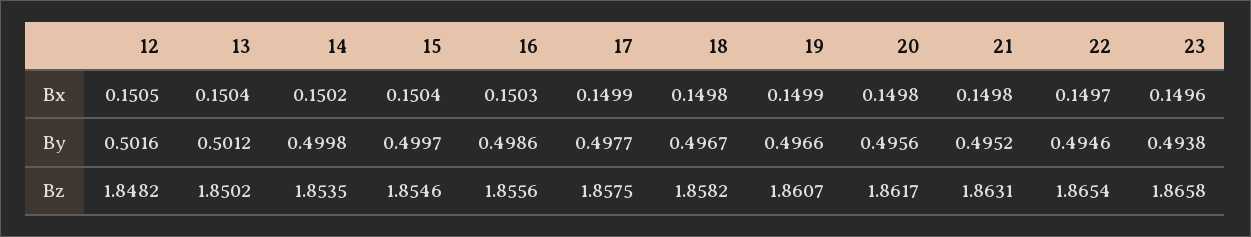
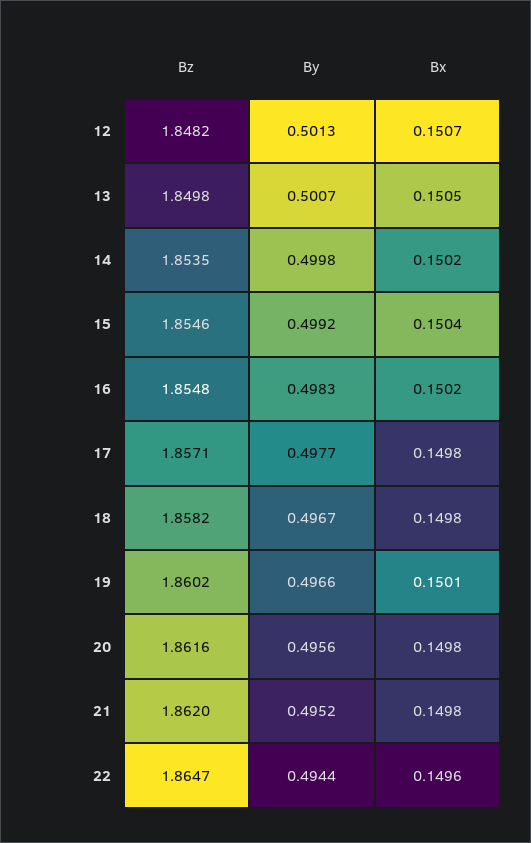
12, Bx: 0.1505 -> 0.1507
13, Bx: 0.1504 -> 0.1505
16, Bx: 0.1503 -> 0.1502
17, Bx: 0.1499 -> 0.1498
19, Bx: 0.1499 -> 0.1501
22, Bx: 0.1497 -> 0.1496
23, Bx: 0.1496 -> none
12, By: 0.5016 -> 0.5013
13, By: 0.5012 -> 0.5007
15, By: 0.4997 -> 0.4992
16, By: 0.4986 -> 0.4983
22, By: 0.4946 -> 0.4944
23, By: 0.4938 -> none
13, Bz: 1.8502 -> 1.8498
16, Bz: 1.8556 -> 1.8548
17, Bz: 1.8575 -> 1.8571
19, Bz: 1.8607 -> 1.8602
20, Bz: 1.8617 -> 1.8616
21, Bz: 1.8631 -> 1.862
22, Bz: 1.8654 -> 1.8647
23, Bz: 1.8658 -> none

